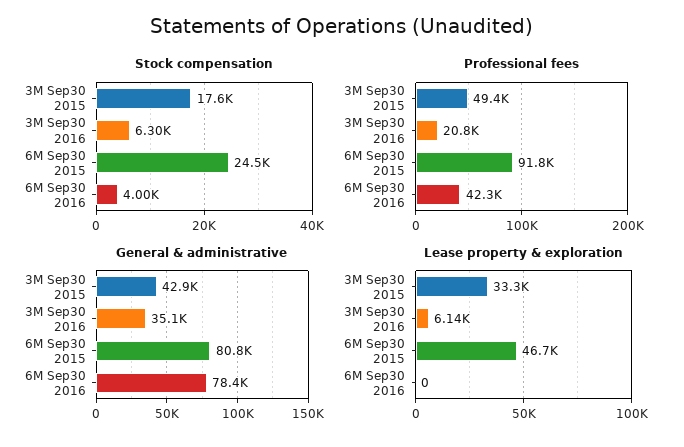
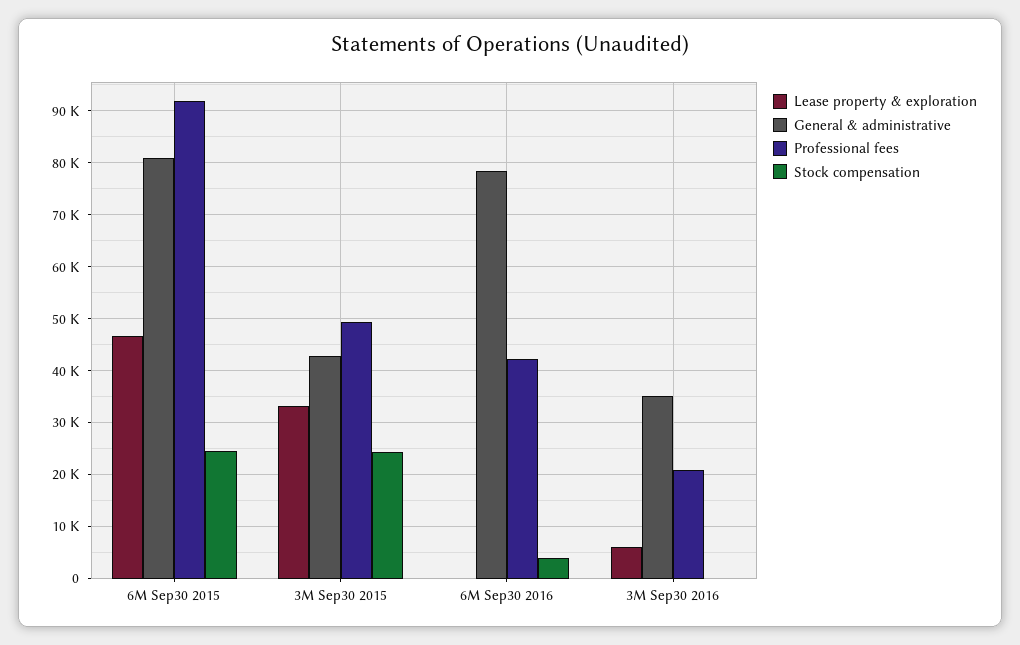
Stock compensation, 3M Sep30 2015: 17600 -> 24000
Stock compensation, 3M Sep30 2016: 6300 -> 0

